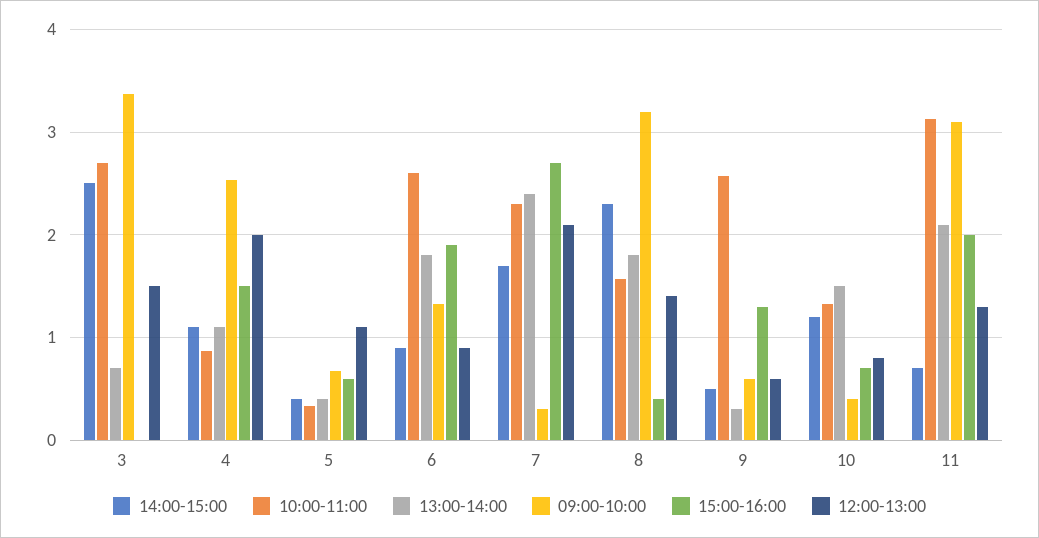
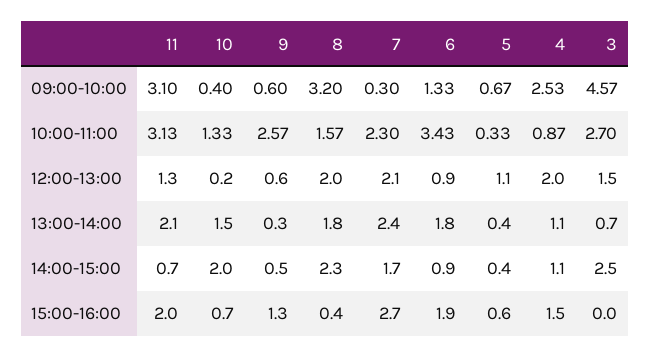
09:00-10:00, 3: 3.4 -> 4.57
10:00-11:00, 6: 2.6 -> 3.43
12:00-13:00, 8: 1.4 -> 2
14:00-15:00, 10: 1.2 -> 2
12:00-13:00, 10: 0.8 -> 0.2

